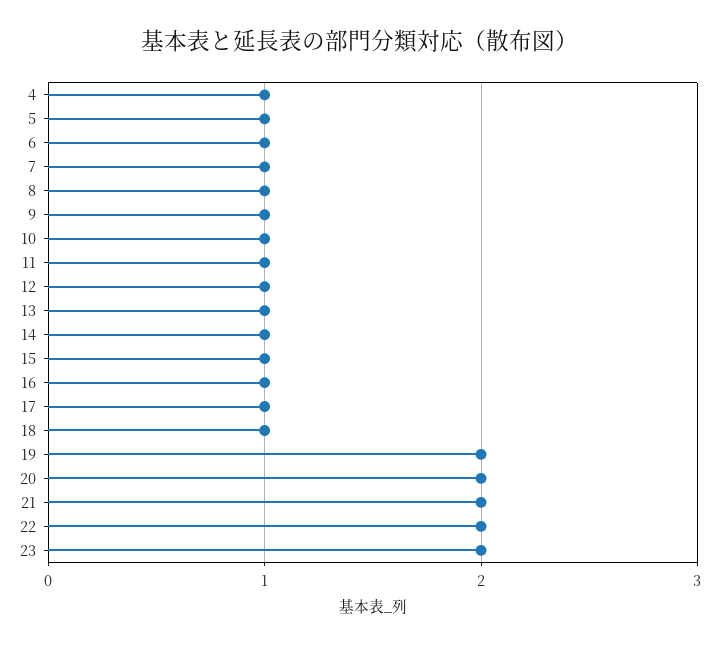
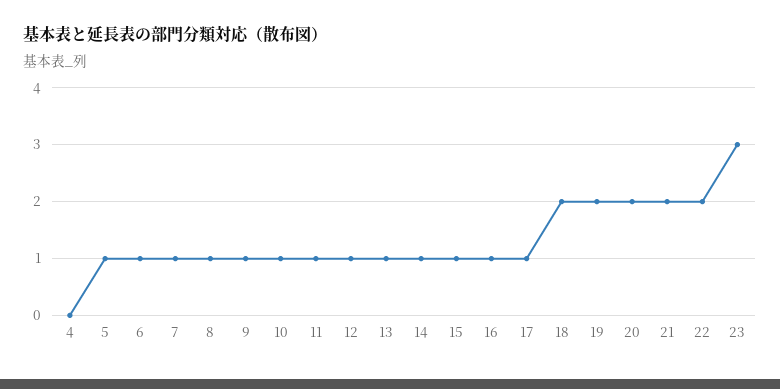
4: 1 -> 0
18: 1 -> 2
23: 2 -> 3

